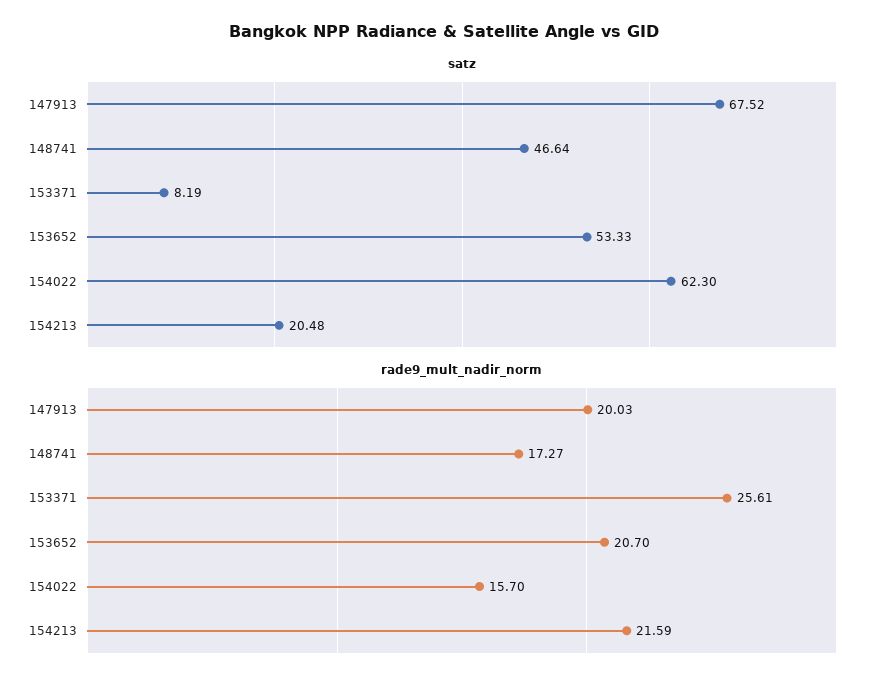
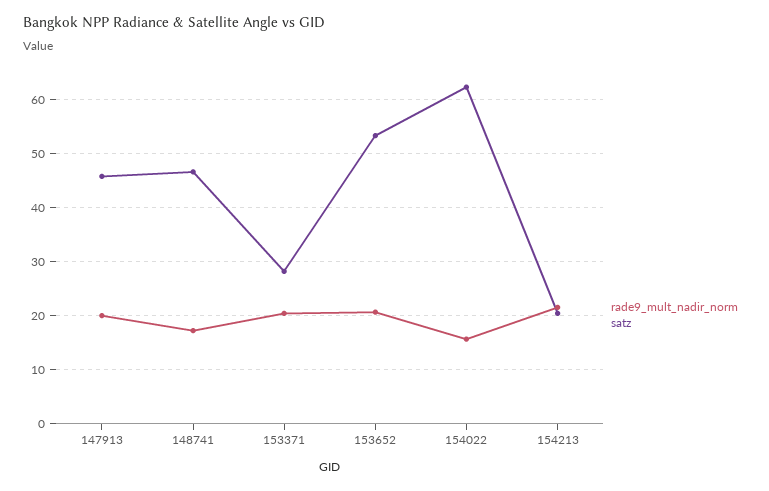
satz, 147913: 67.52 -> 46
satz, 153371: 8.19 -> 28
rade9_mult_nadir_norm, 153371: 25.61 -> 20

